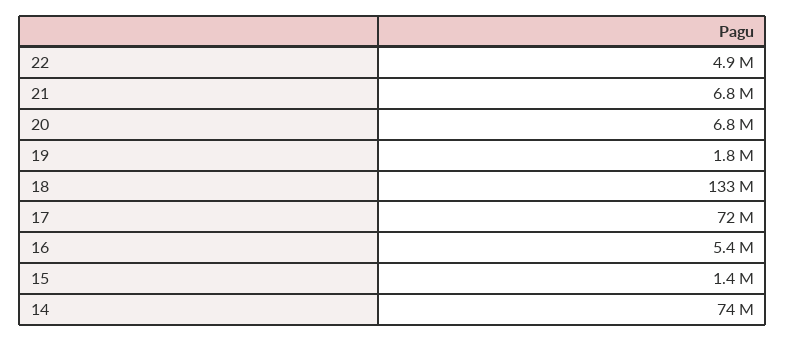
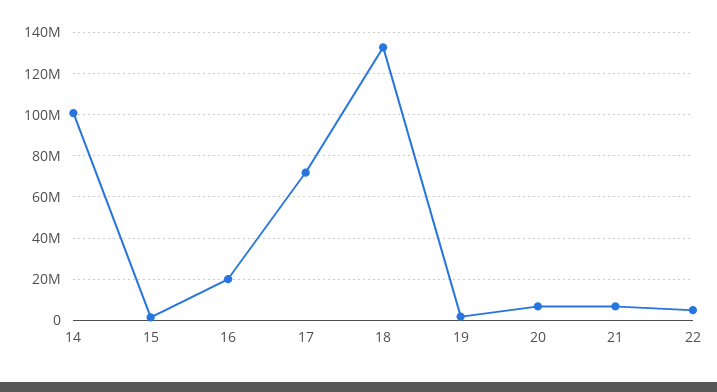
16: 5400000 -> 20000000
14: 74000000 -> 100000000

